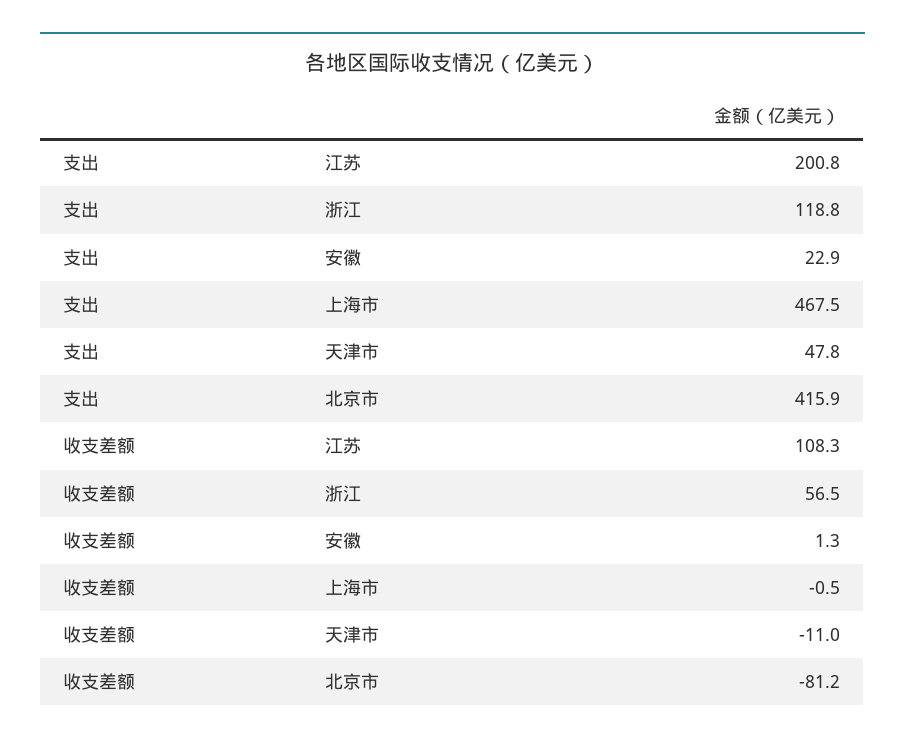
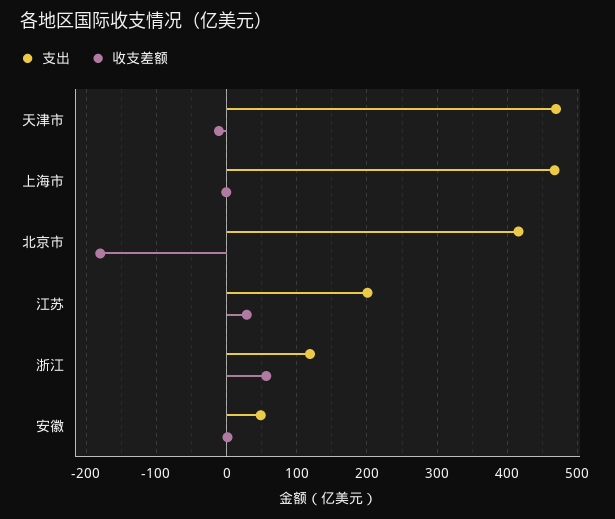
支出, 安徽: 22.9 -> 50
支出, 天津市: 47.8 -> 470
收支差额, 江苏: 108.3 -> 30
收支差额, 北京市: -81.2 -> -180

